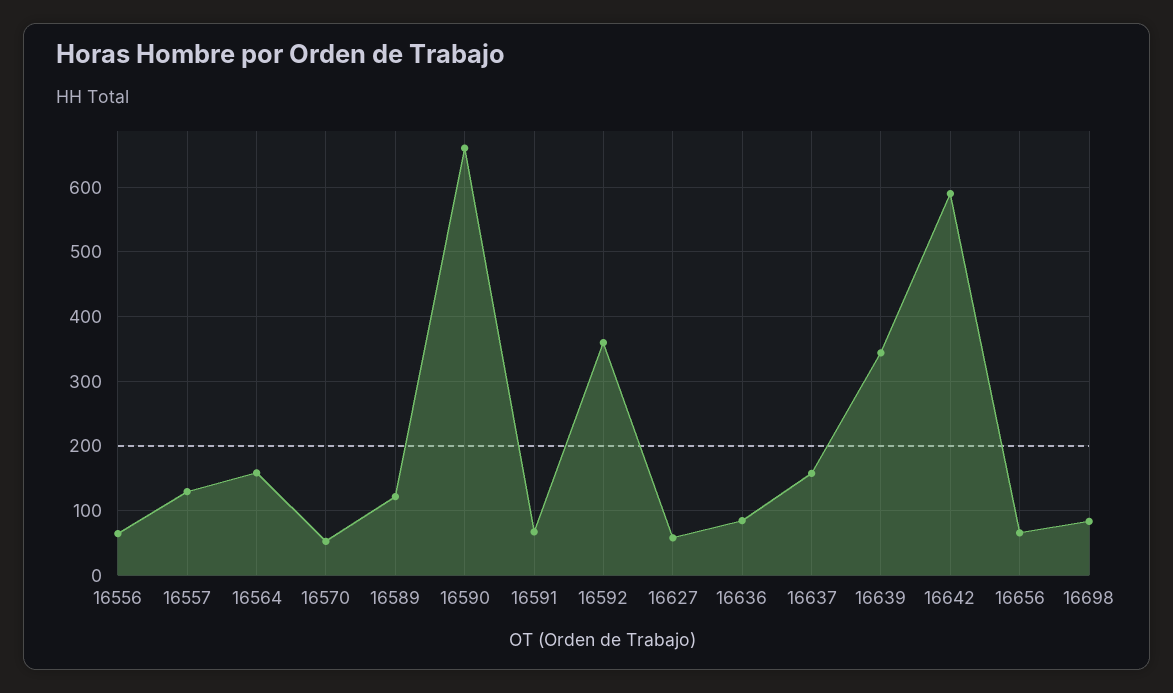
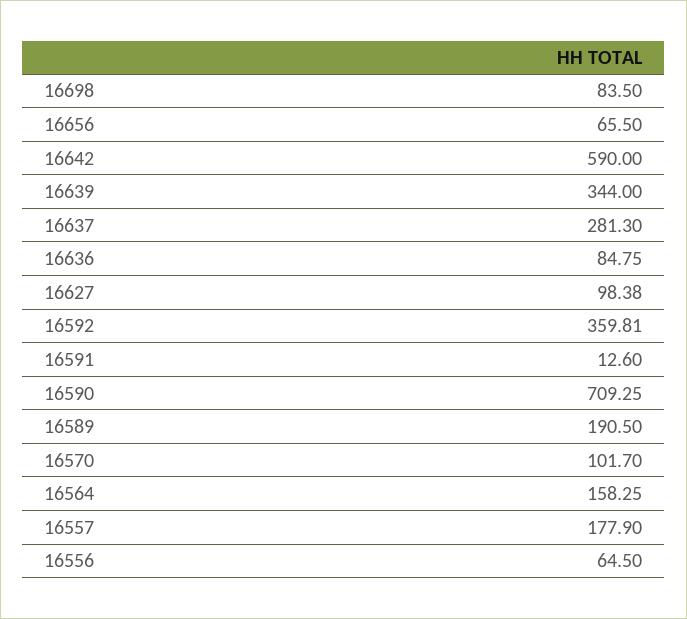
16557: 130 -> 177.9
16570: 50 -> 101.7
16589: 120 -> 190.5
16590: 660 -> 709.25
16591: 70 -> 12.6
16627: 60 -> 98.38
16637: 160 -> 281.3

